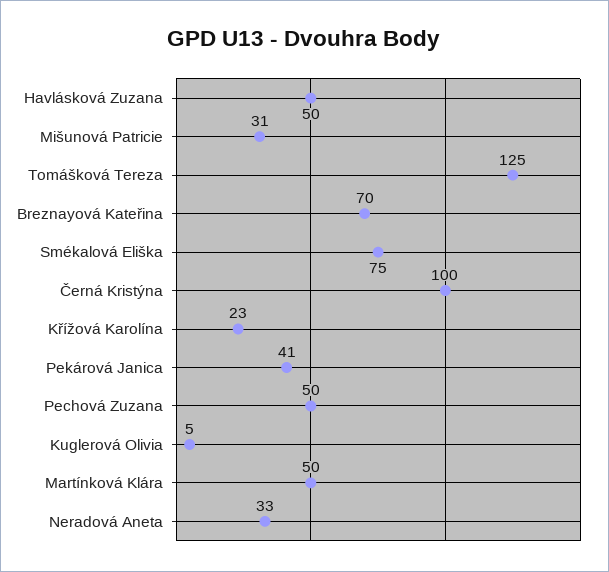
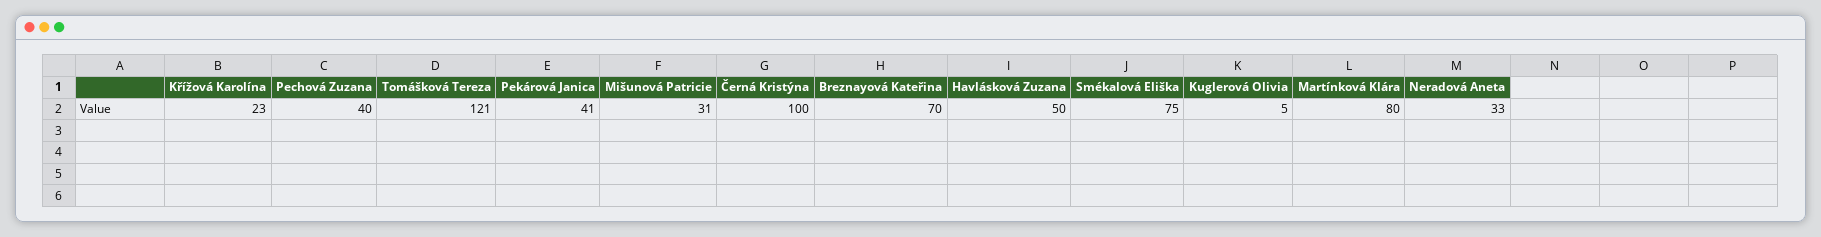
Tomášková Tereza: 125 -> 121
Pechová Zuzana: 50 -> 40
Martínková Klára: 50 -> 80

